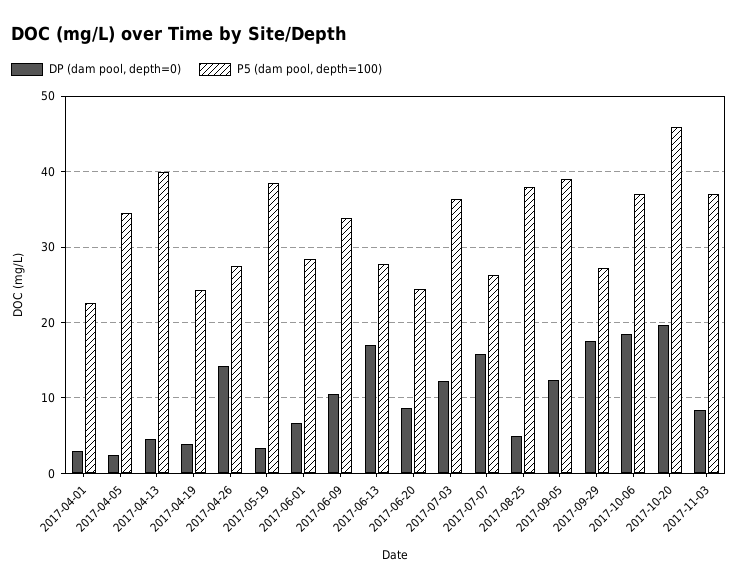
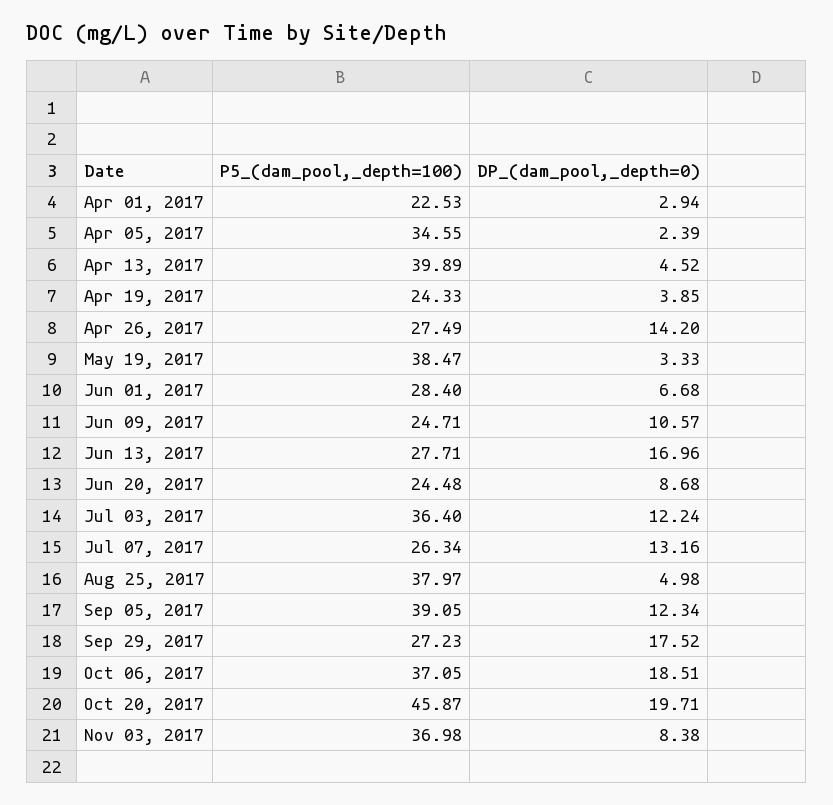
P5 (dam pool, depth=100), 2017-06-09: 34 -> 24.71
DP (dam pool, depth=0), 2017-07-07: 16 -> 13.16

